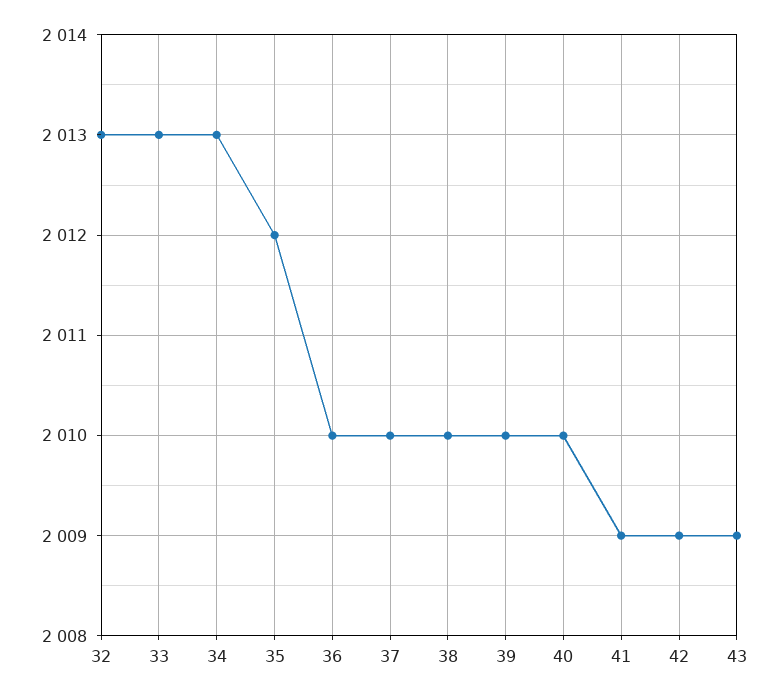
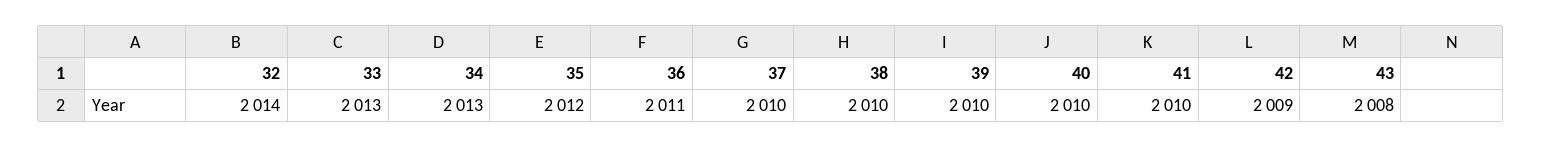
32: 2013 -> 2014
36: 2010 -> 2011
41: 2009 -> 2010
43: 2009 -> 2008

